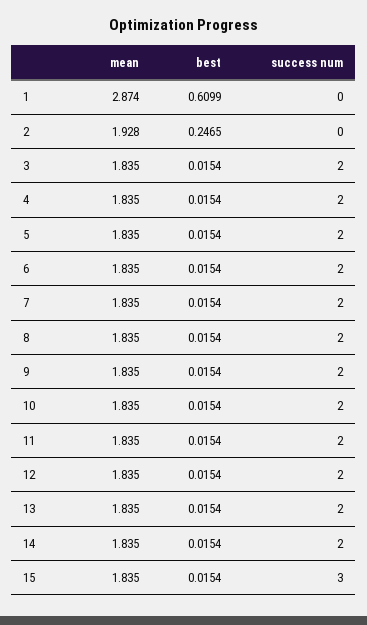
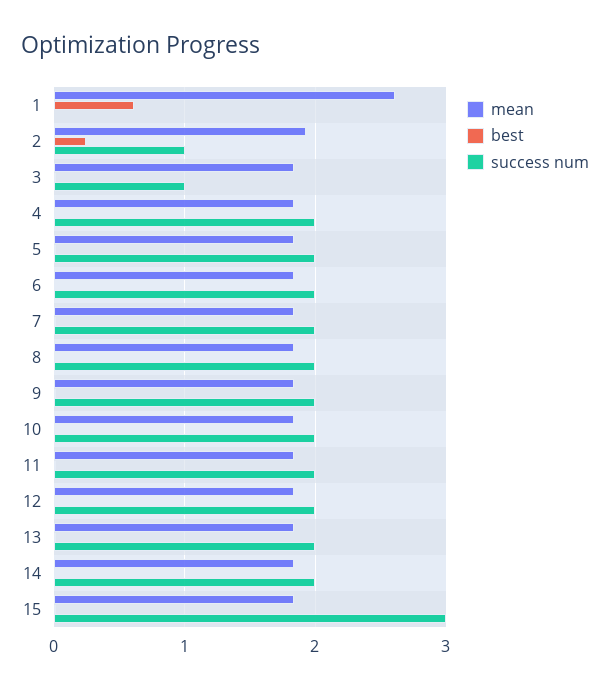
mean, 1: 2.874 -> 2.6
success num, 2: 0 -> 1
success num, 3: 2 -> 1

